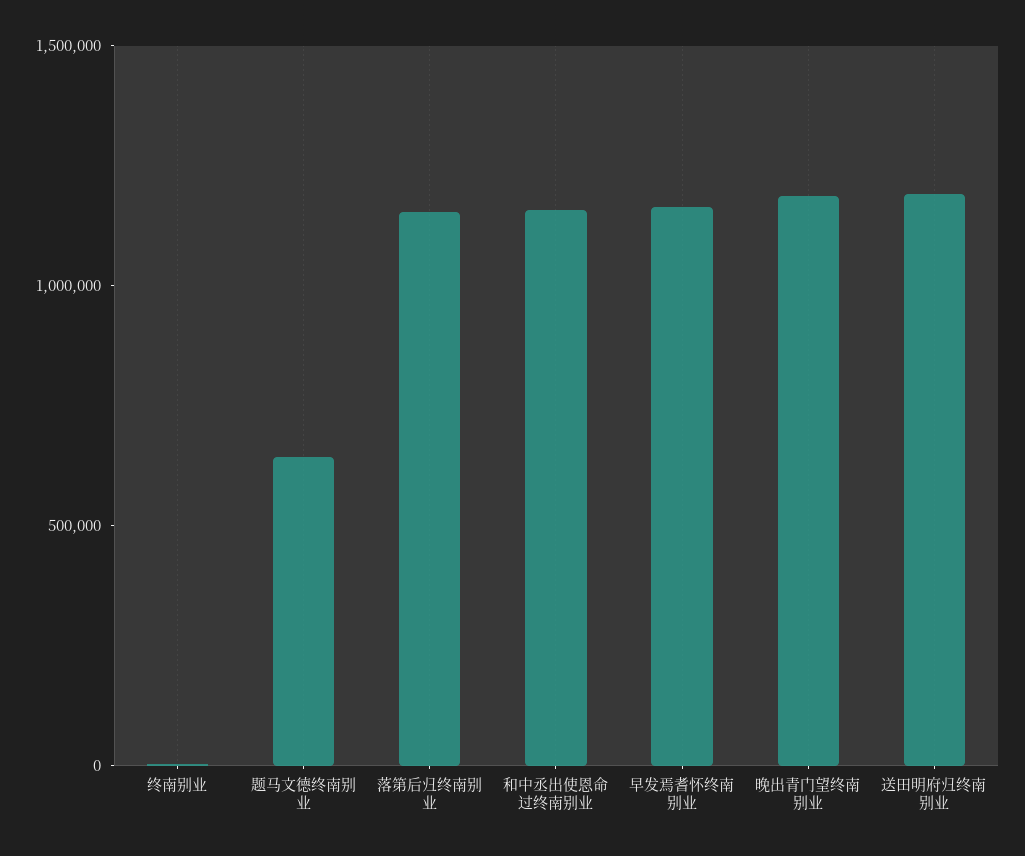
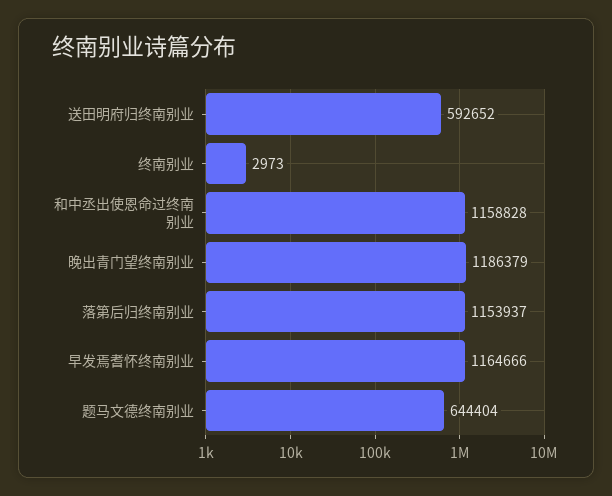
送田明府归终南别业: 1200000 -> 592652

